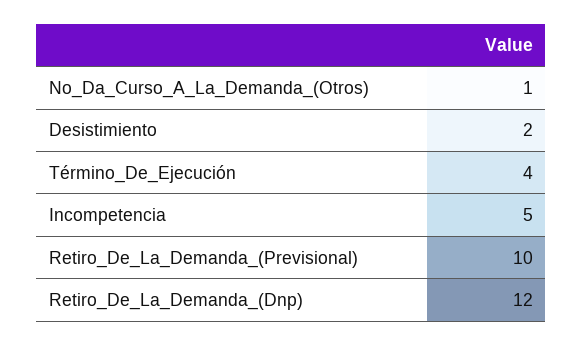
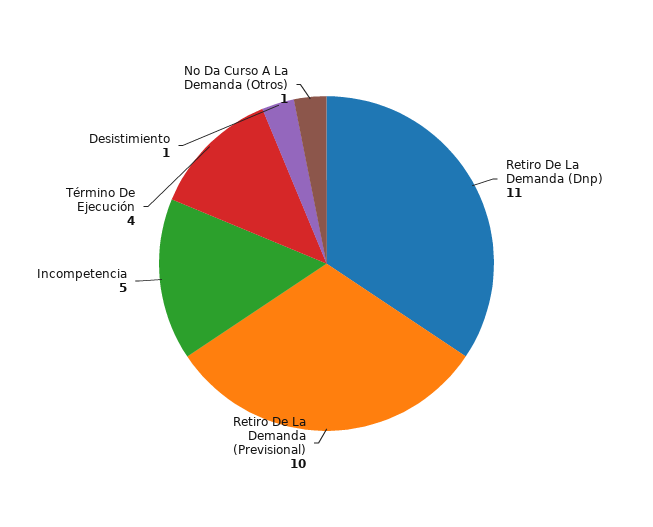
Desistimiento: 2 -> 1
Retiro_De_La_Demanda_(Dnp): 12 -> 11

